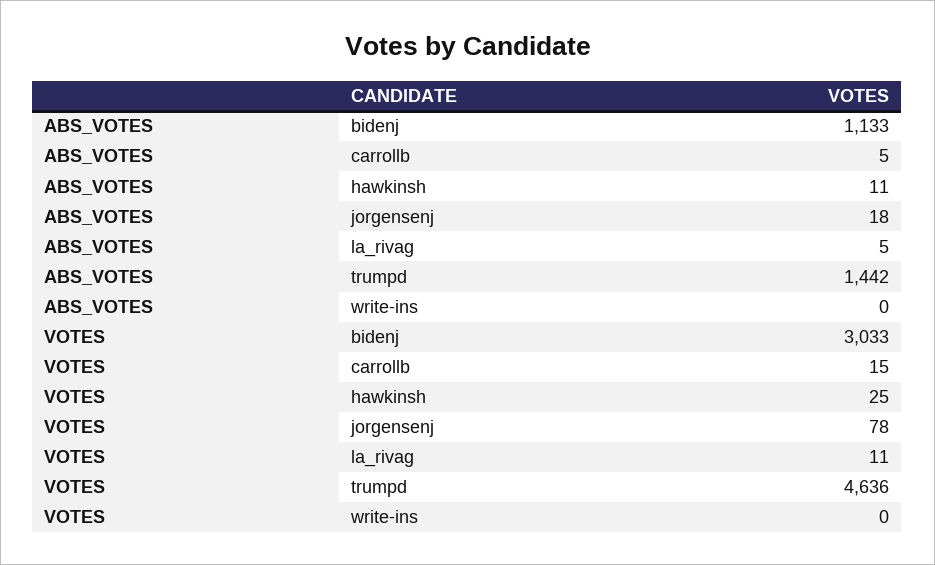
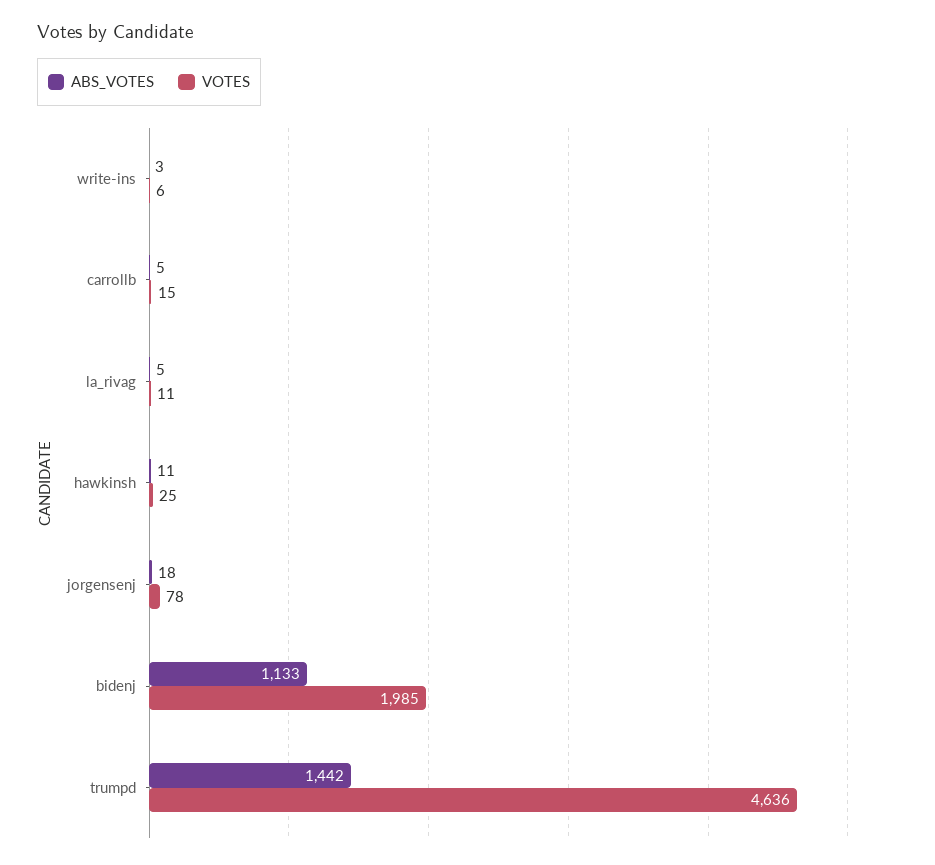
ABS_VOTES, write-ins: 0 -> 3
VOTES, bidenj: 3033 -> 1985
VOTES, write-ins: 0 -> 6

